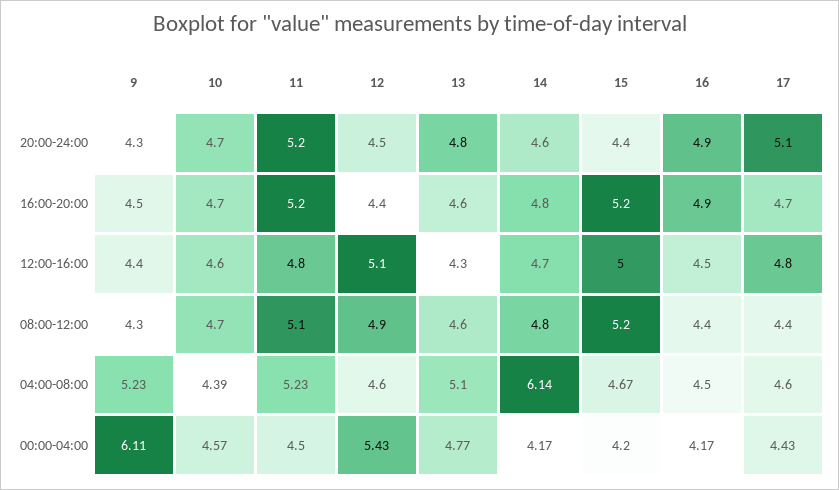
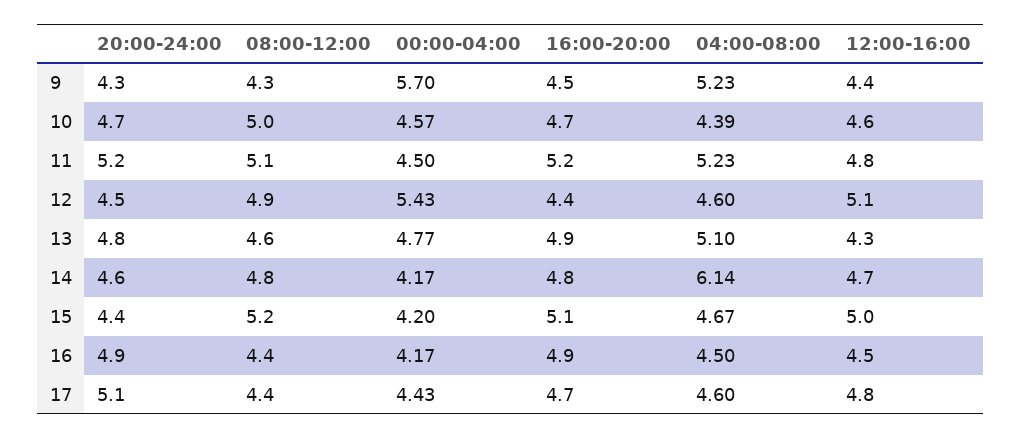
13, 16:00-20:00: 4.6 -> 4.9
15, 16:00-20:00: 5.2 -> 5.1
10, 08:00-12:00: 4.7 -> 5
9, 00:00-04:00: 6.11 -> 5.7

